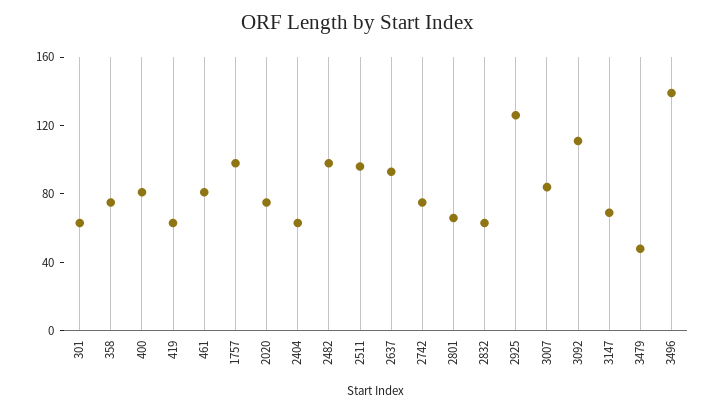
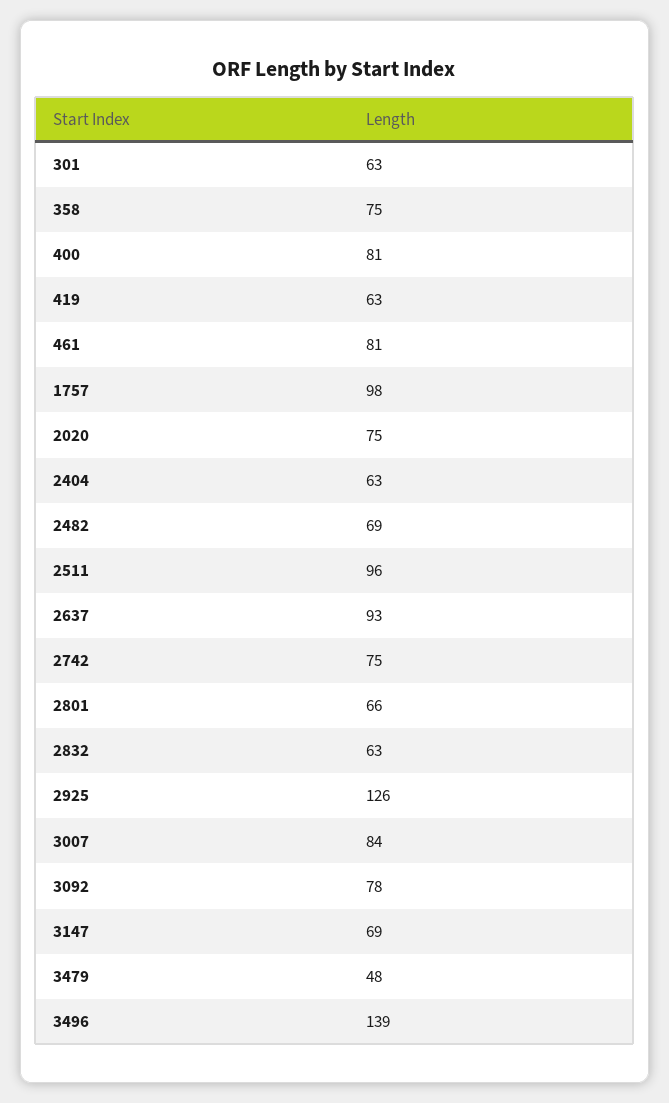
2482: 100 -> 69
3092: 110 -> 78

